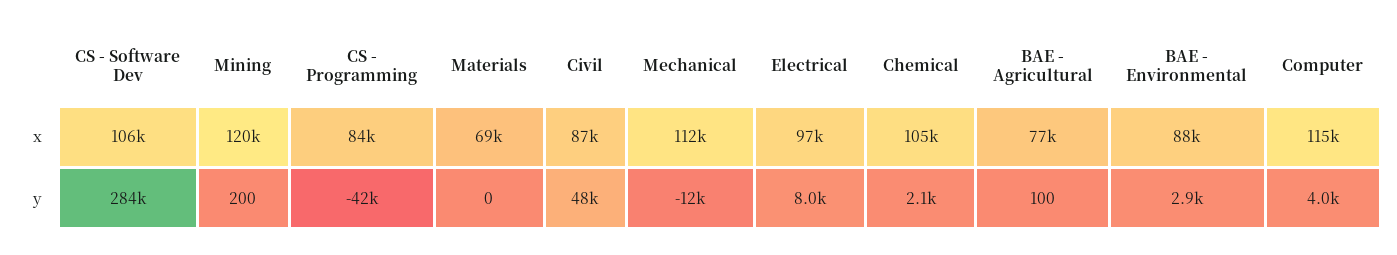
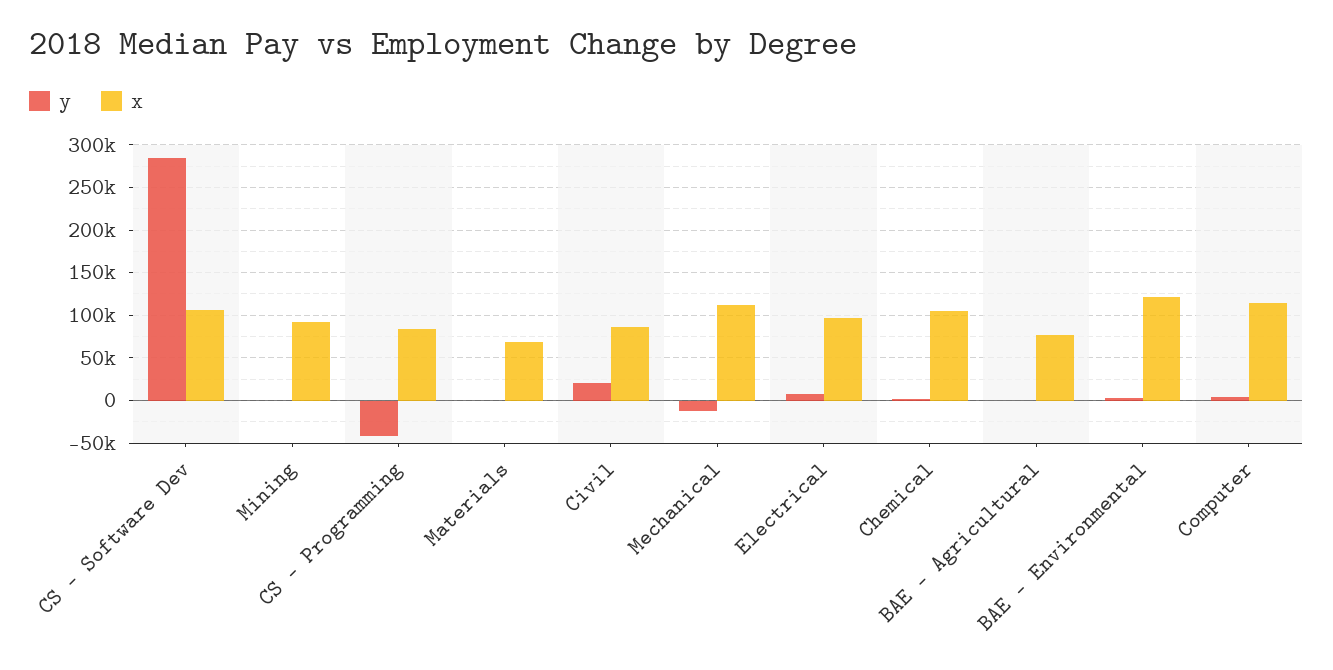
x, Mining: 120000 -> 90000
x, BAE - Environmental: 88000 -> 120000
y, Civil: 48000 -> 20000

